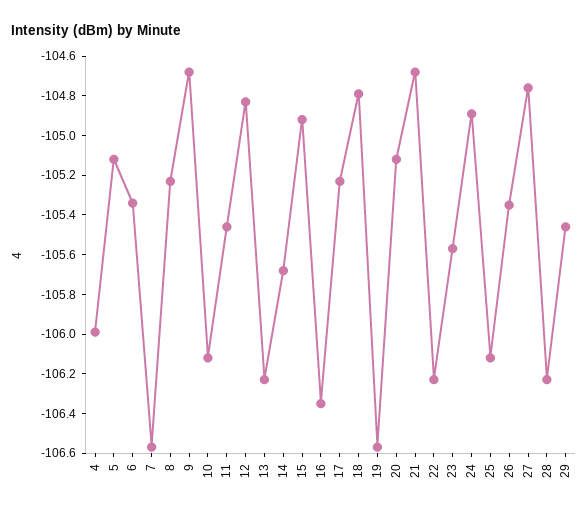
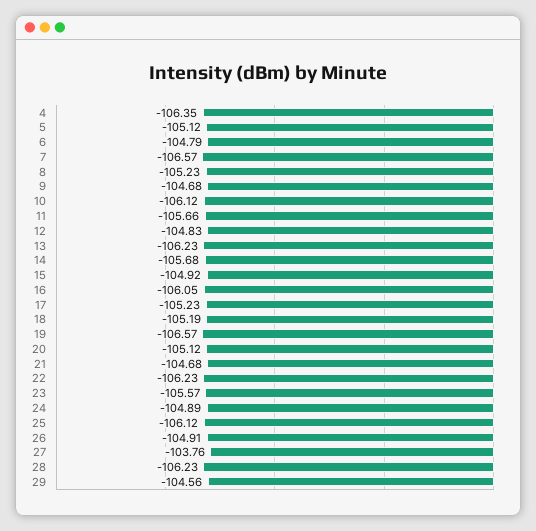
4: -106 -> -106.35
6: -105.35 -> -104.79
11: -105.45 -> -105.66
16: -106.35 -> -106.05
18: -104.8 -> -105.19
26: -105.35 -> -104.91
27: -104.75 -> -103.76
29: -105.45 -> -104.56

